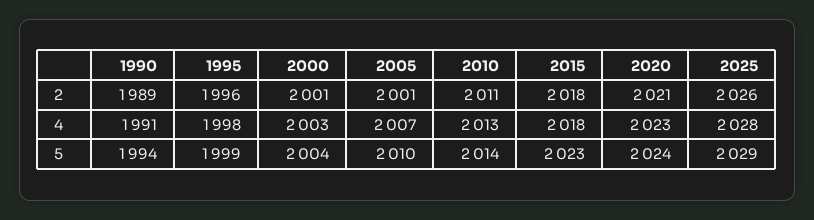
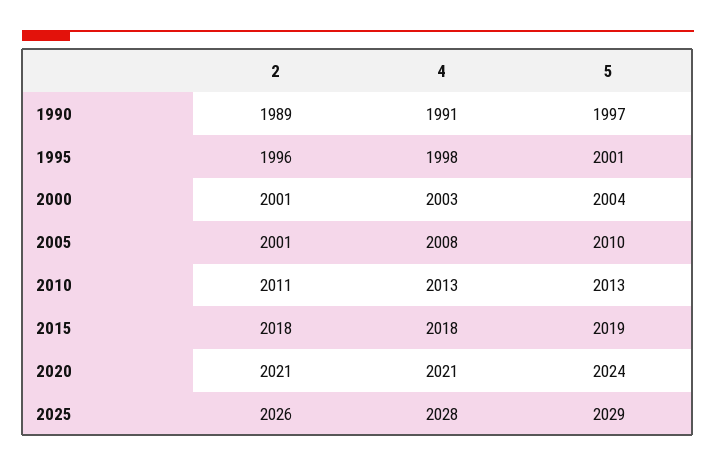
2005, 4: 2007 -> 2008
2020, 4: 2023 -> 2021
1990, 5: 1994 -> 1997
1995, 5: 1999 -> 2001
2010, 5: 2014 -> 2013
2015, 5: 2023 -> 2019

